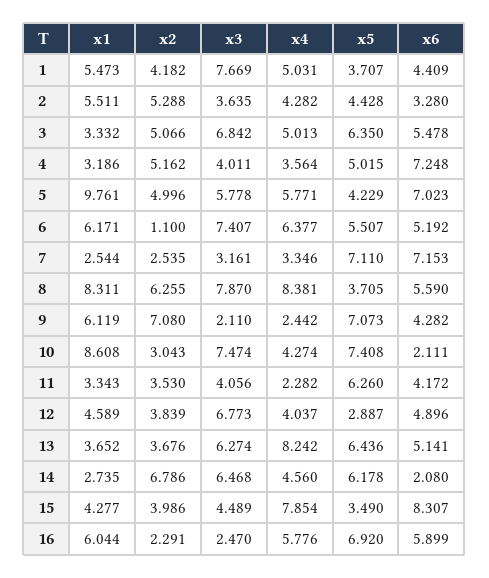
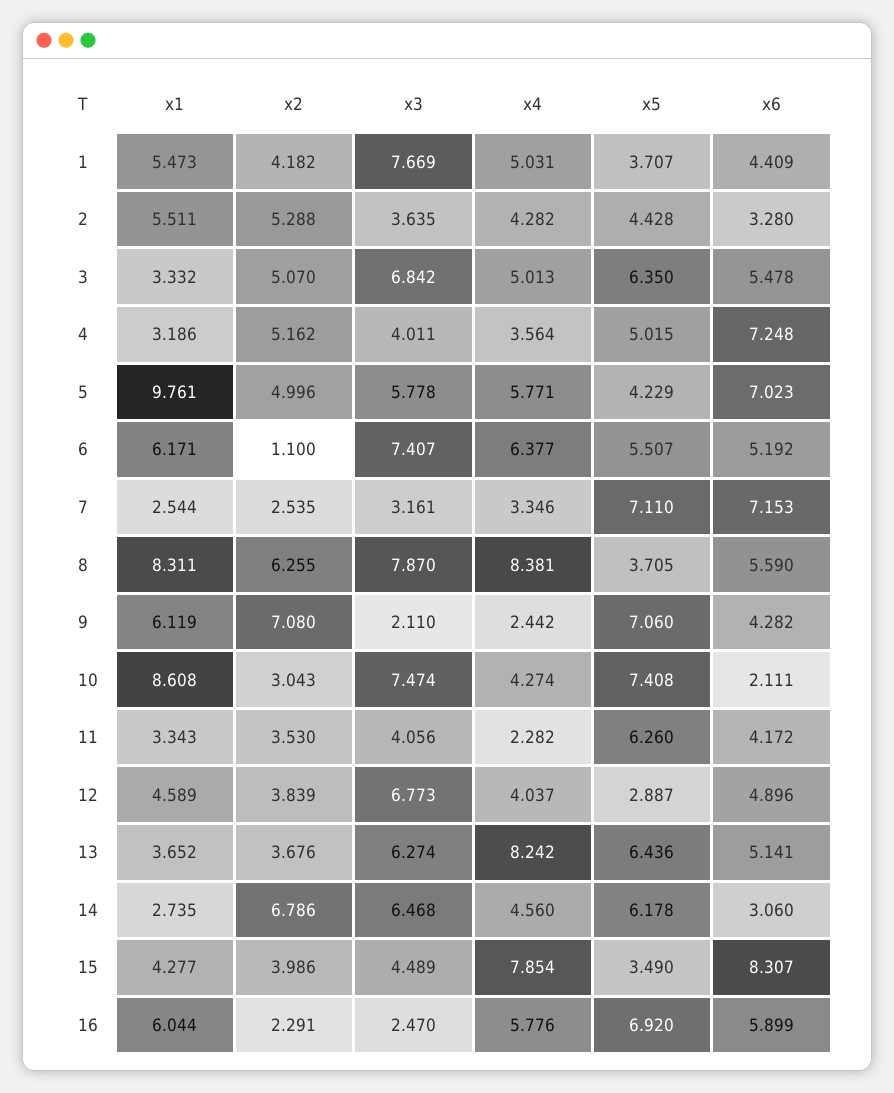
x2, 3: 5.066 -> 5.07
x5, 9: 7.073 -> 7.06
x6, 14: 2.08 -> 3.06

